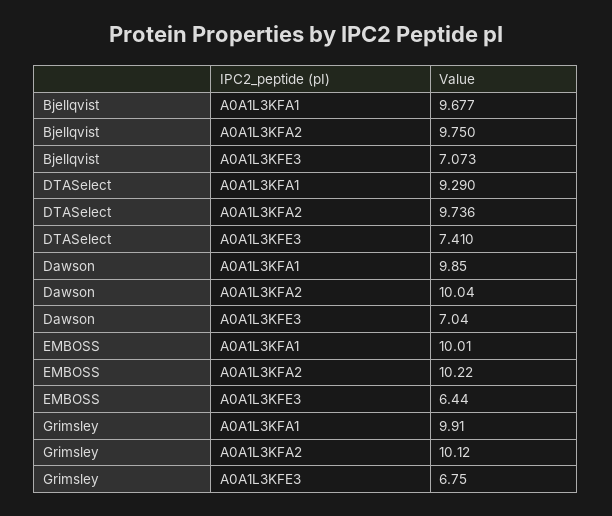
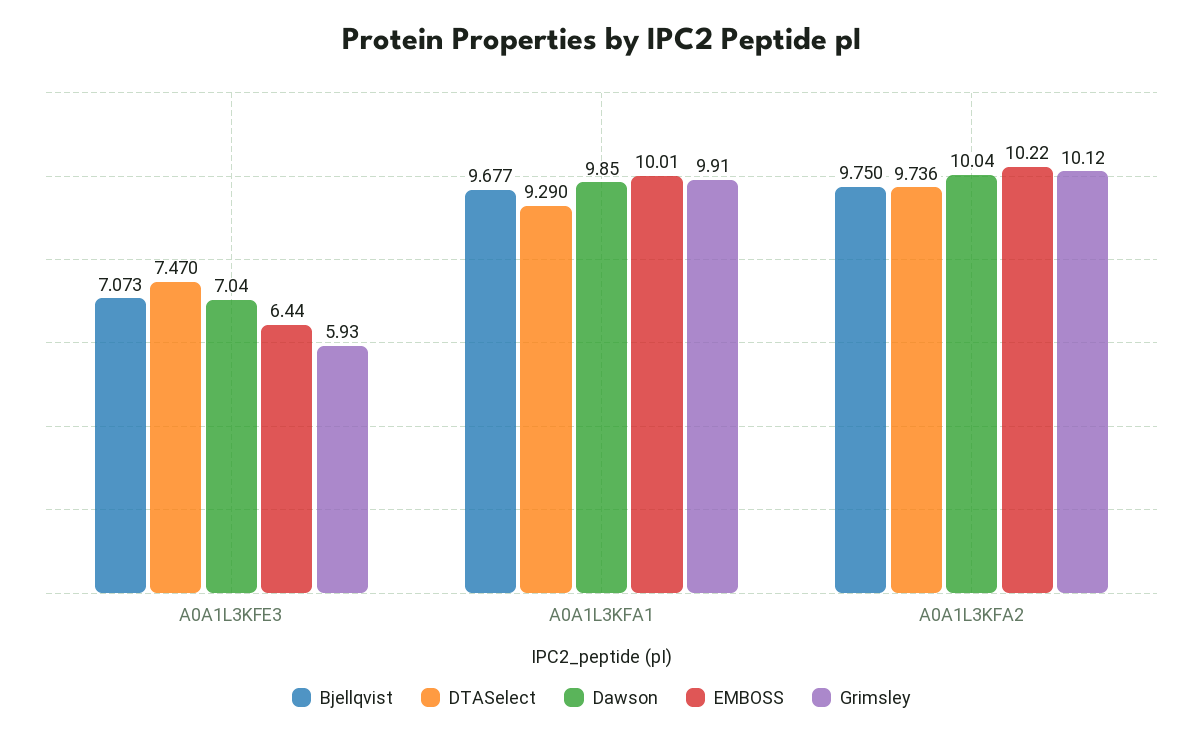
DTASelect, A0A1L3KFE3: 7.41 -> 7.47
Grimsley, A0A1L3KFE3: 6.75 -> 5.93

